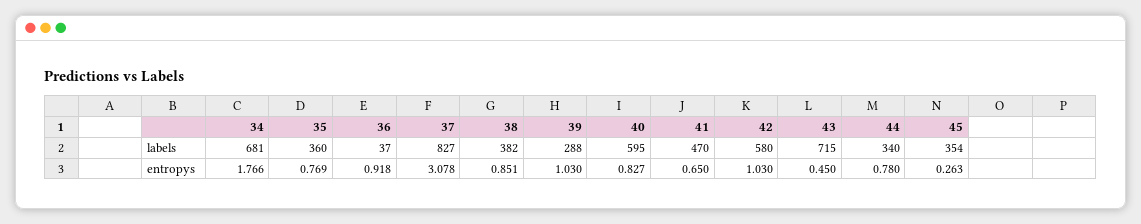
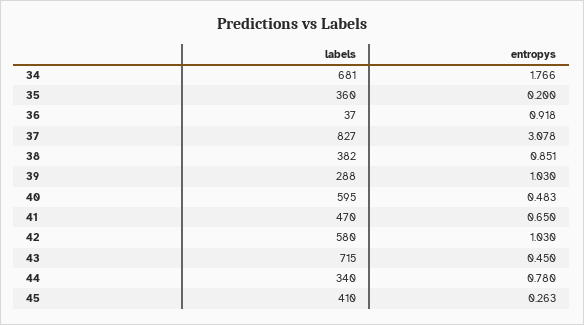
45, labels: 354 -> 410
35, entropys: 0.769 -> 0.2
40, entropys: 0.827 -> 0.483

